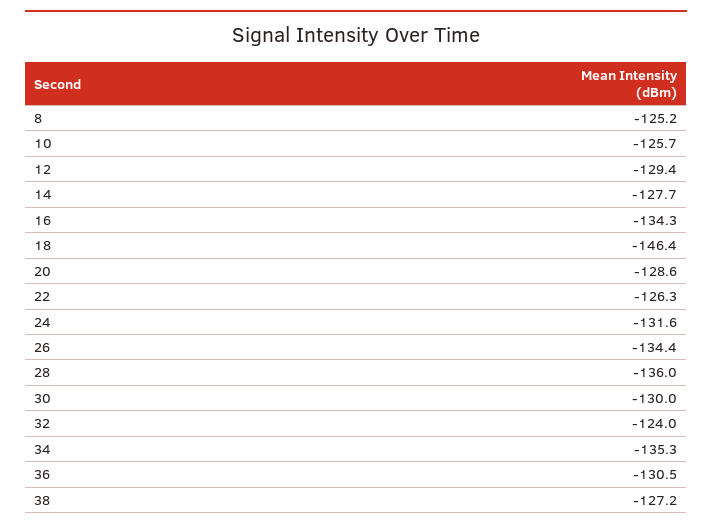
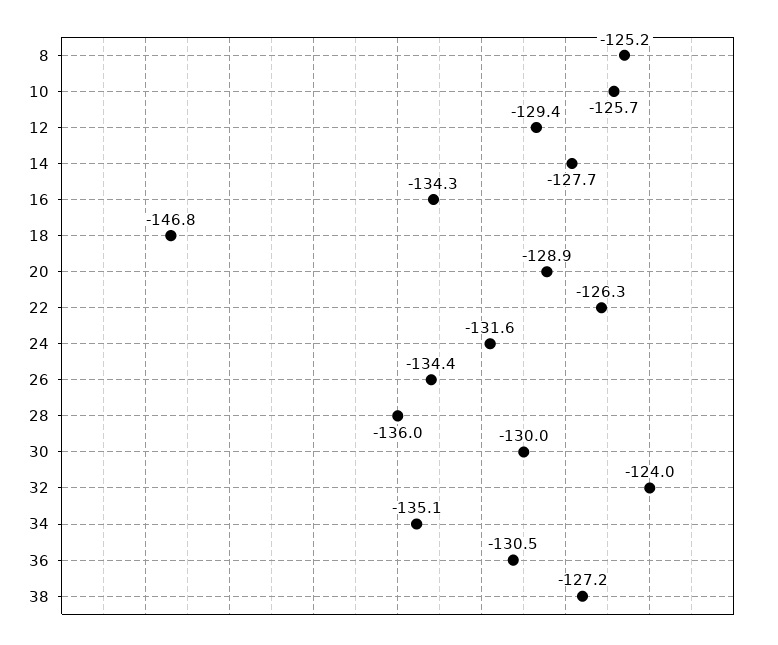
18: -146.4 -> -146.8
20: -128.6 -> -128.9
34: -135.3 -> -135.1

